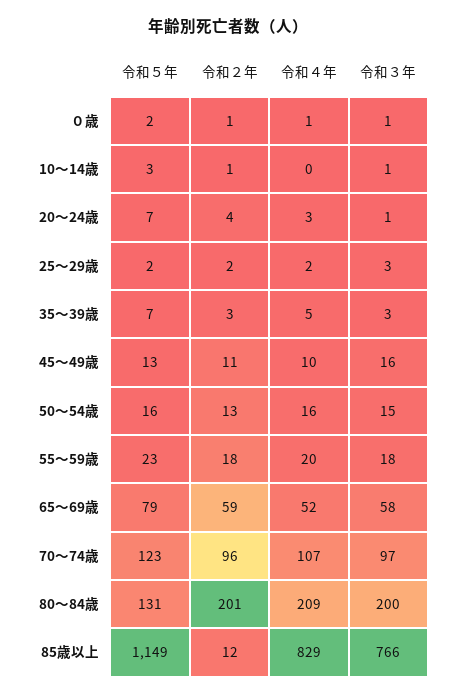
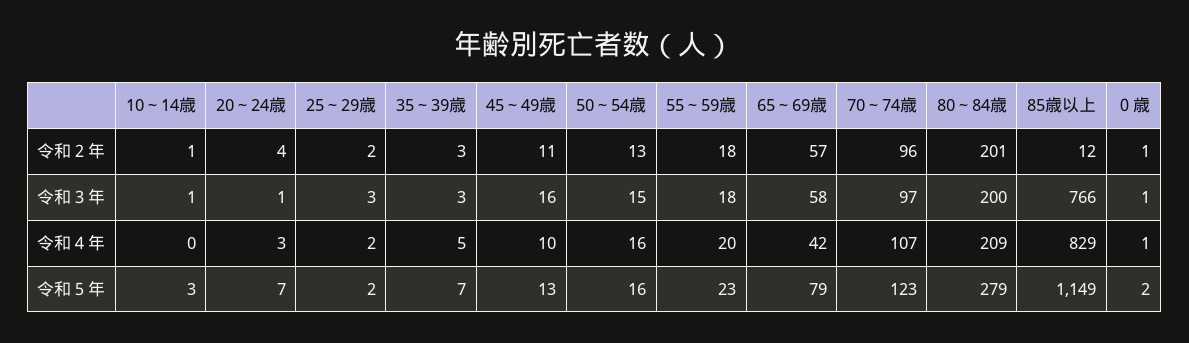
令和２年, 65～69歳: 59 -> 57
令和４年, 65～69歳: 52 -> 42
令和５年, 80～84歳: 131 -> 279

